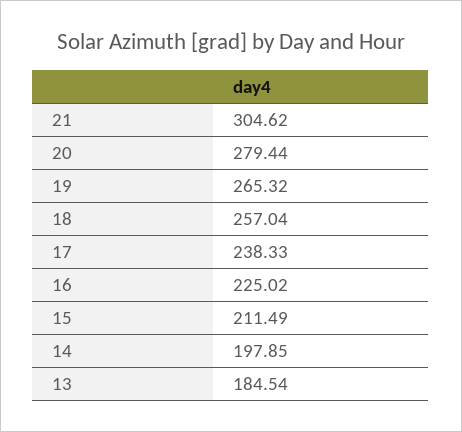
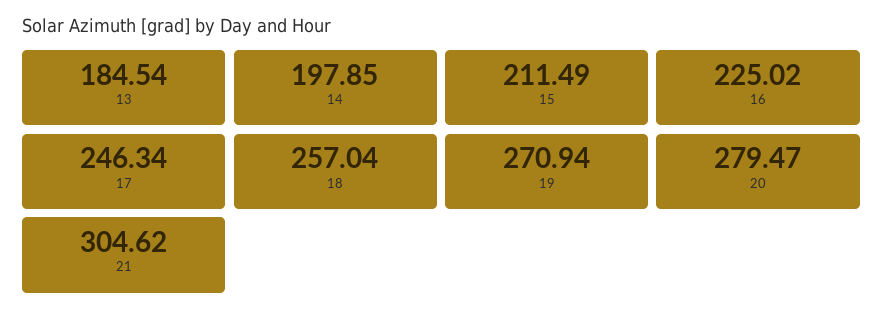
20: 279.44 -> 279.47
19: 265.32 -> 270.94
17: 238.33 -> 246.34

